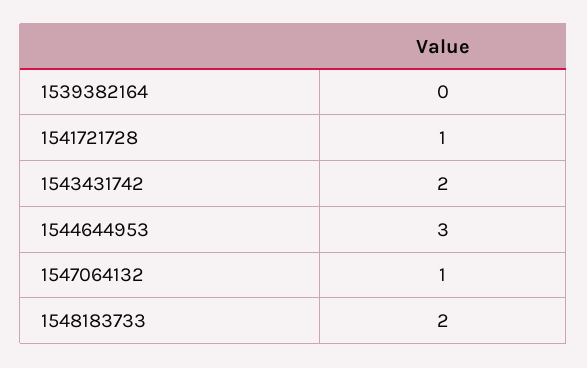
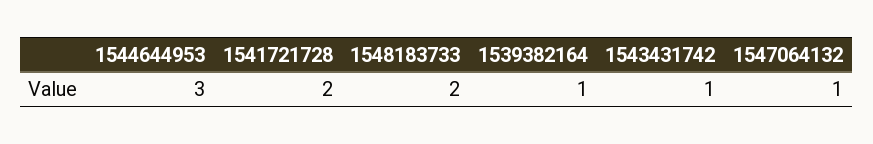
1539382164: 0 -> 1
1541721728: 1 -> 2
1543431742: 2 -> 1

